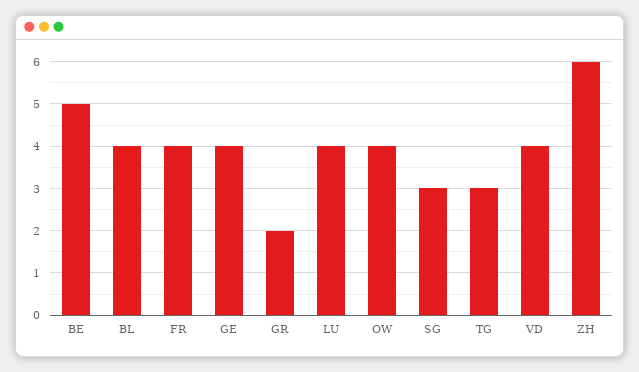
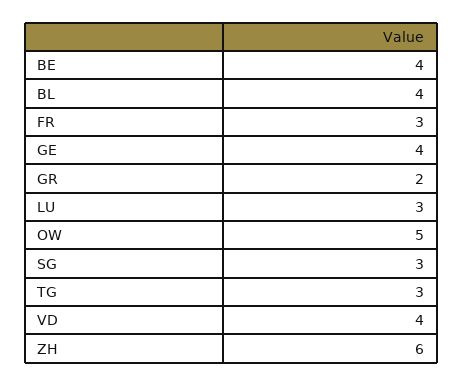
BE: 5 -> 4
FR: 4 -> 3
LU: 4 -> 3
OW: 4 -> 5

